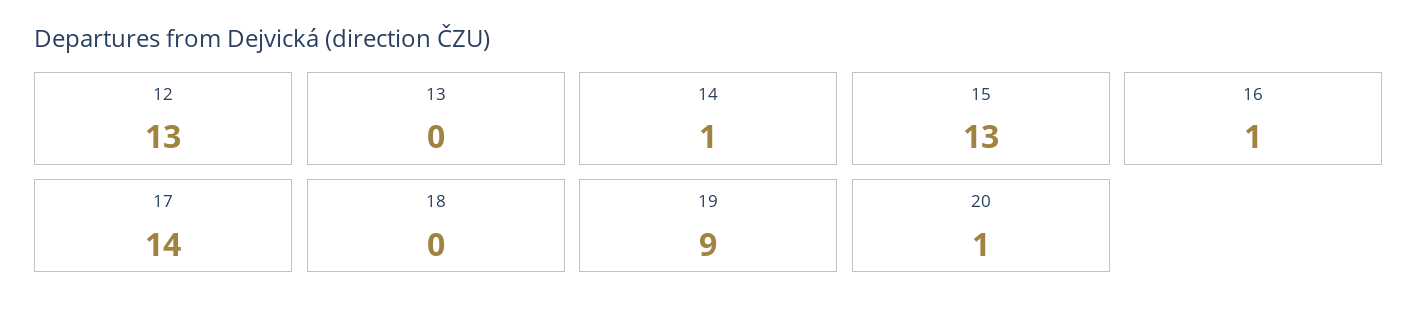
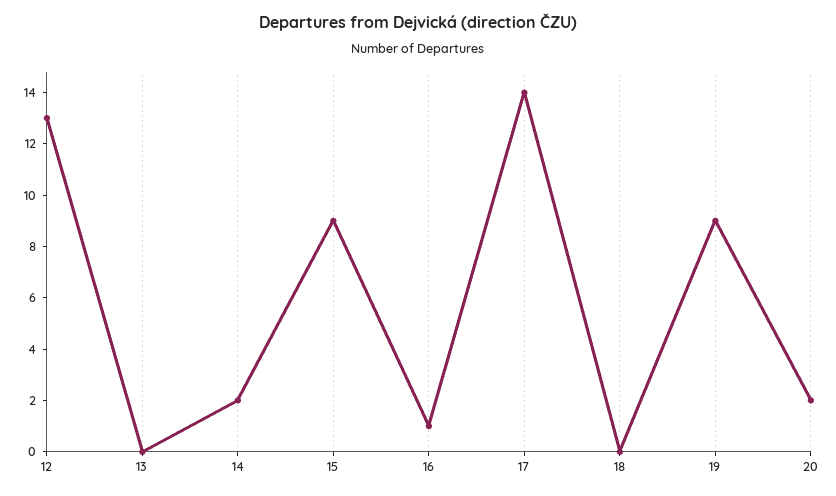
14: 1 -> 2
15: 13 -> 9
20: 1 -> 2

